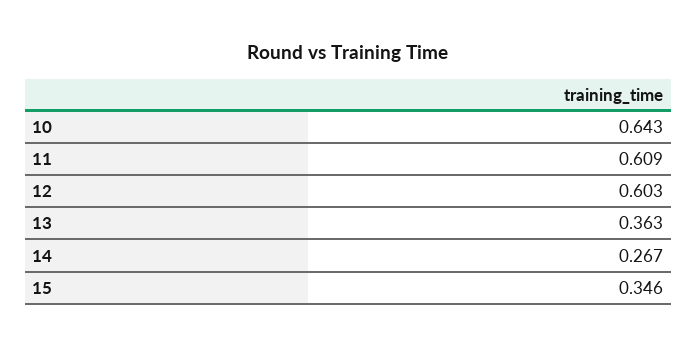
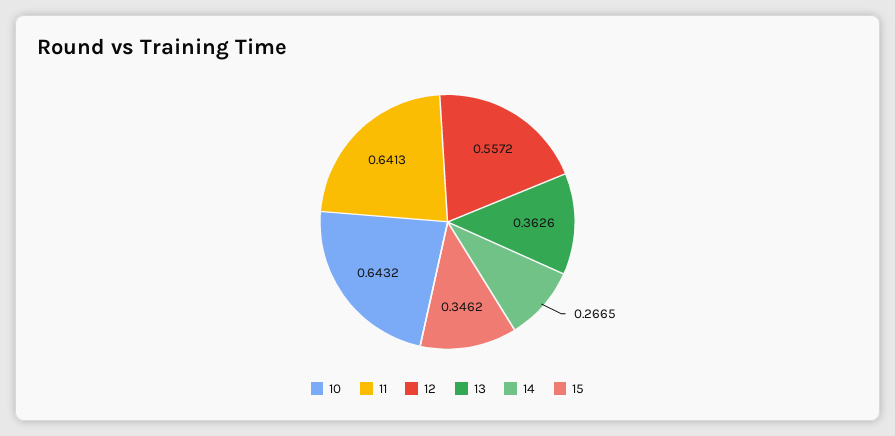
11: 0.609 -> 0.6413
12: 0.603 -> 0.5572

